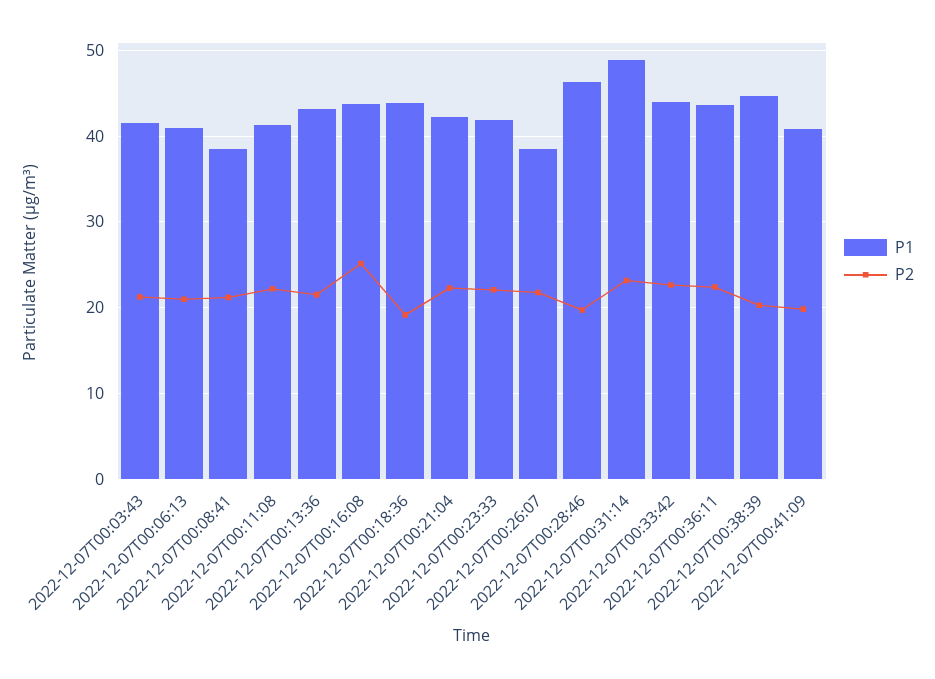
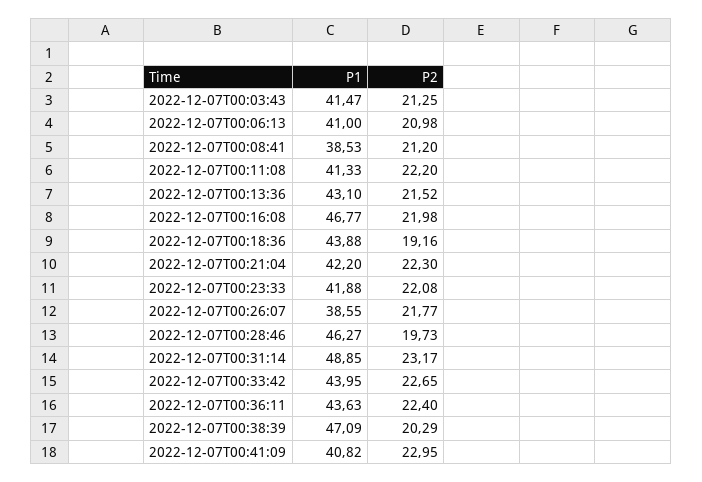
P1, 2022-12-07T00:16:08: 44 -> 46.77
P2, 2022-12-07T00:16:08: 25 -> 21.98
P1, 2022-12-07T00:38:39: 45 -> 47.09
P2, 2022-12-07T00:41:09: 20 -> 22.95

